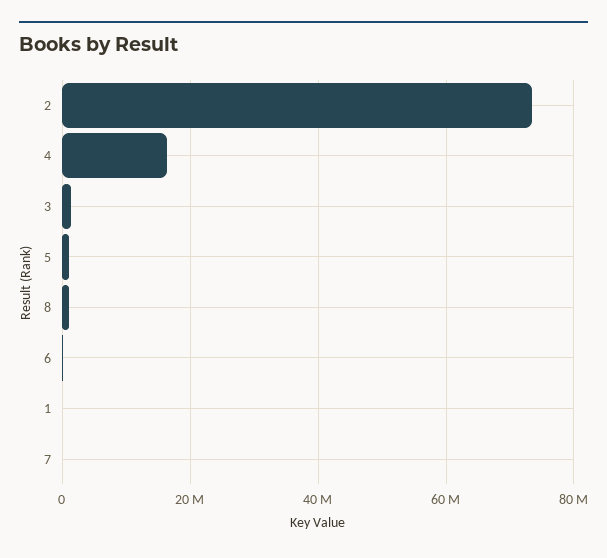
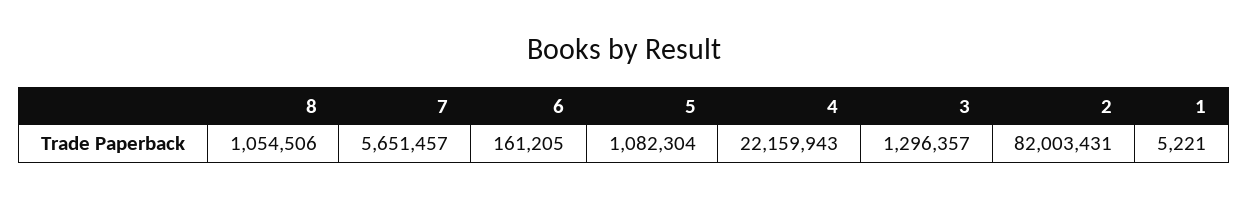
2: 74000000 -> 82003431
4: 16000000 -> 22159943
7: 0 -> 5651457

